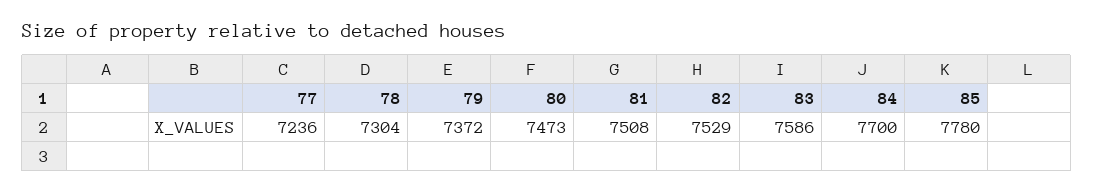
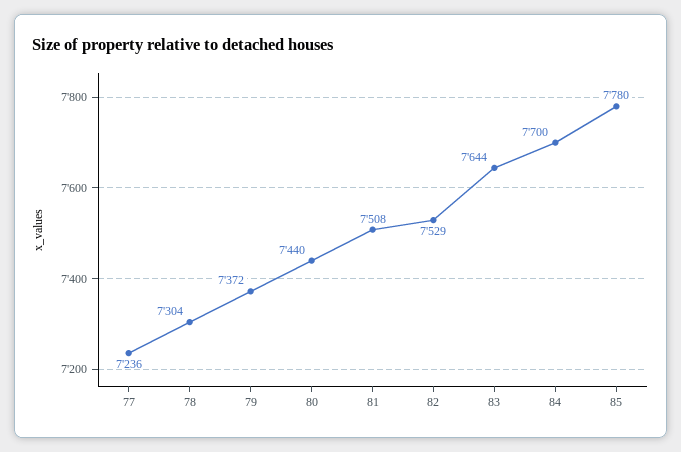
80: 7473 -> 7440
83: 7586 -> 7644

